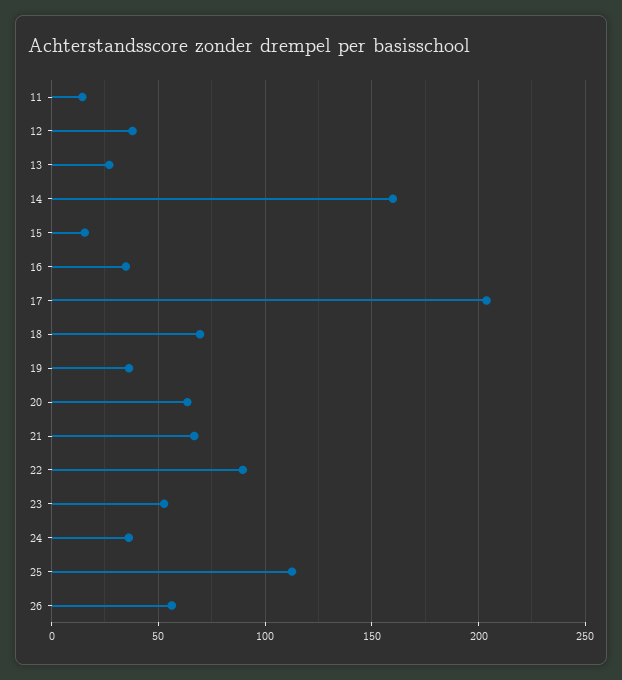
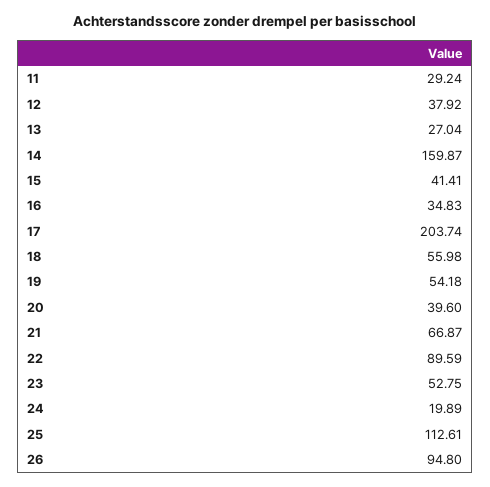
11: 15 -> 29.24
15: 15 -> 41.41
18: 70 -> 55.98
19: 35 -> 54.18
20: 65 -> 39.6
24: 35 -> 19.89
26: 55 -> 94.8

